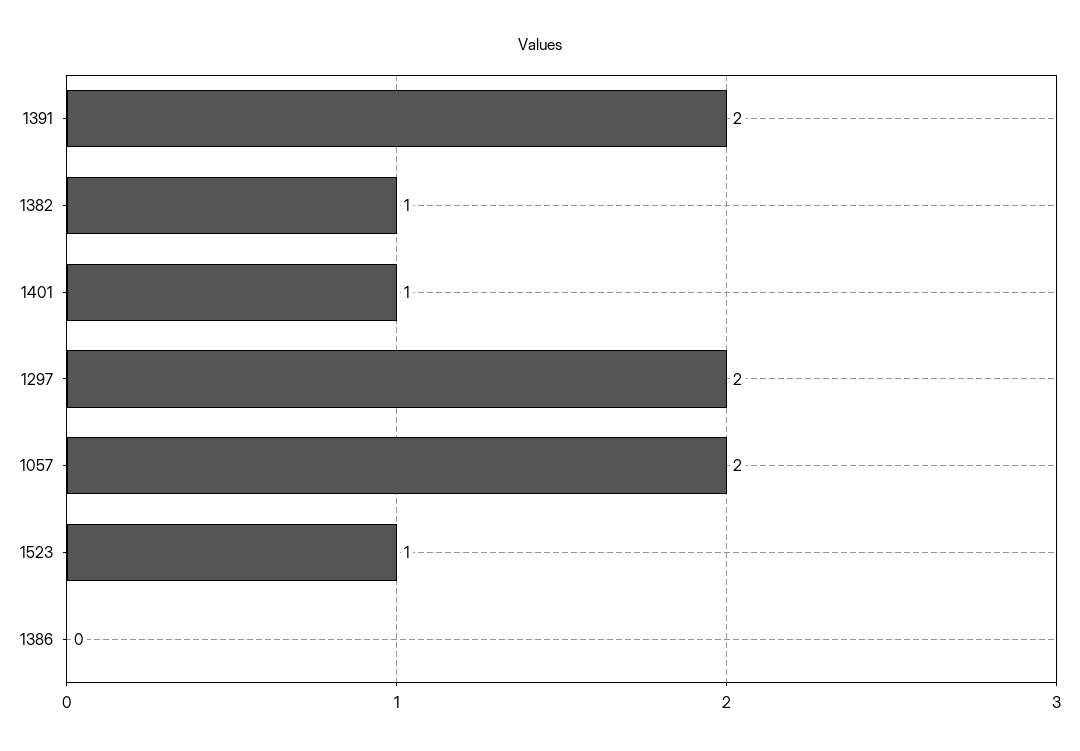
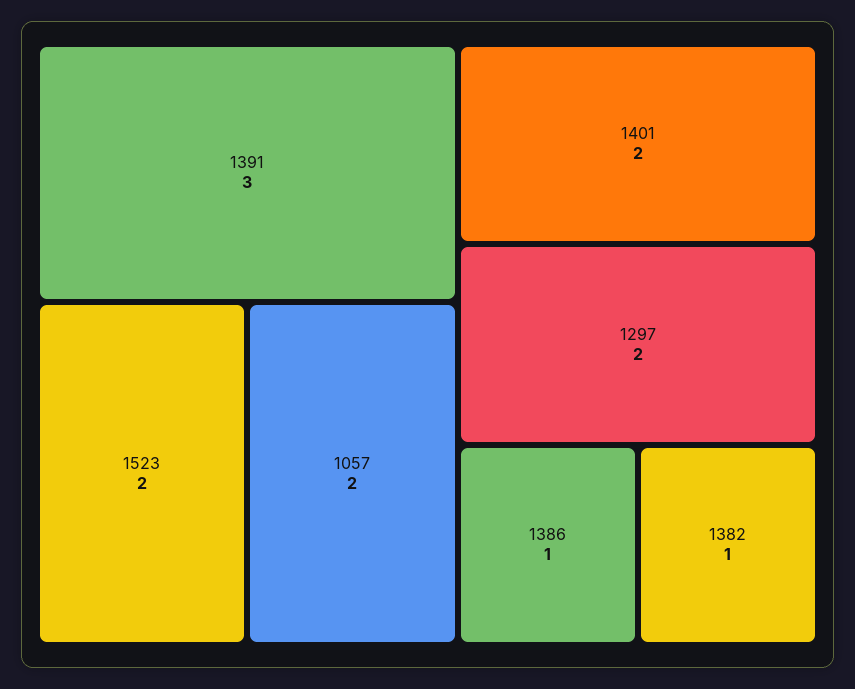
1391: 2 -> 3
1401: 1 -> 2
1523: 1 -> 2
1386: 0 -> 1

